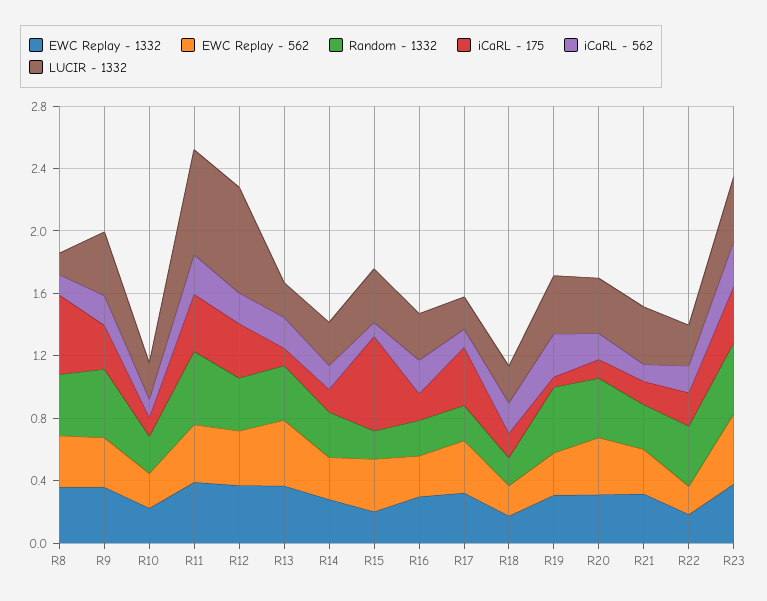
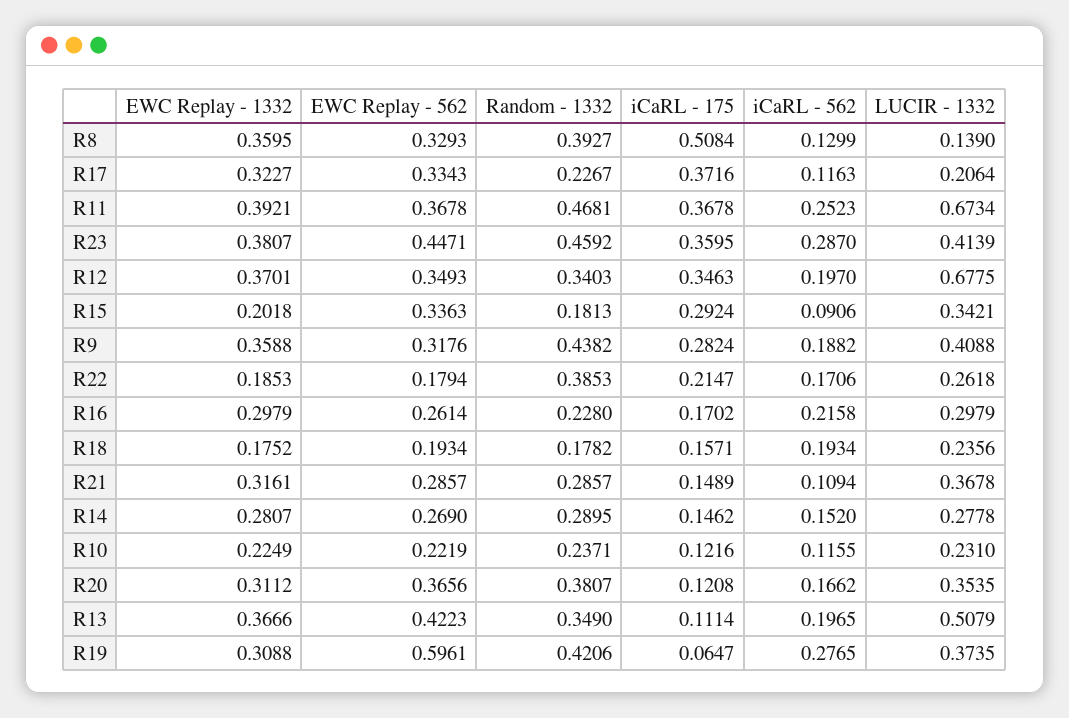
LUCIR - 1332, R13: 0.2 -> 0.5079
iCaRL - 175, R15: 0.6 -> 0.2924
EWC Replay - 562, R19: 0.3 -> 0.5961

